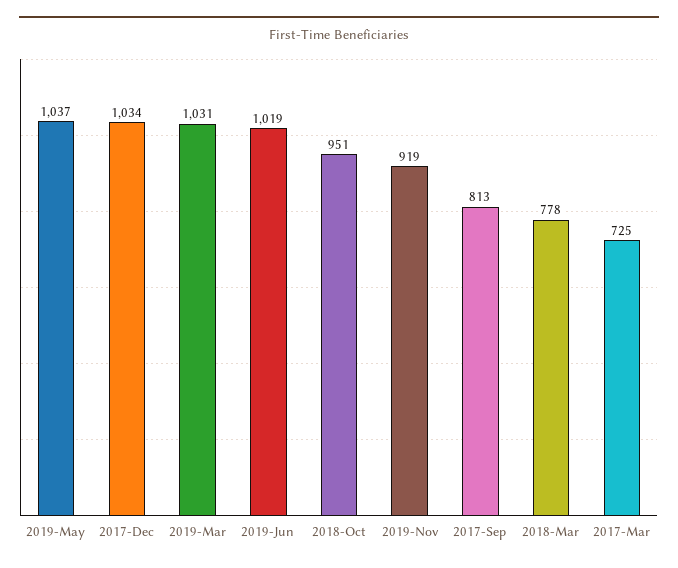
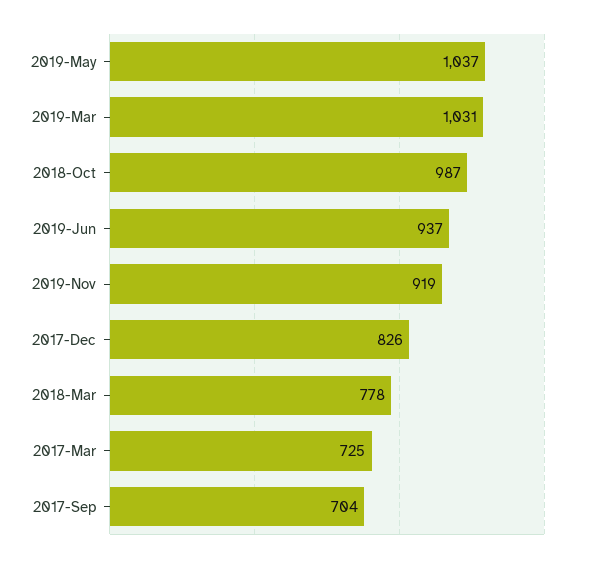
2017-Dec: 1034 -> 826
2019-Jun: 1019 -> 937
2018-Oct: 951 -> 987
2017-Sep: 813 -> 704

